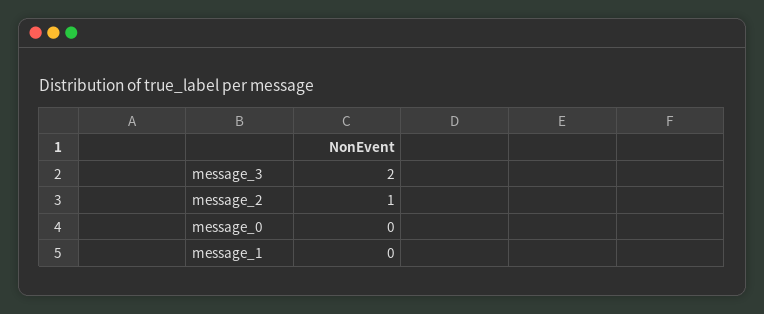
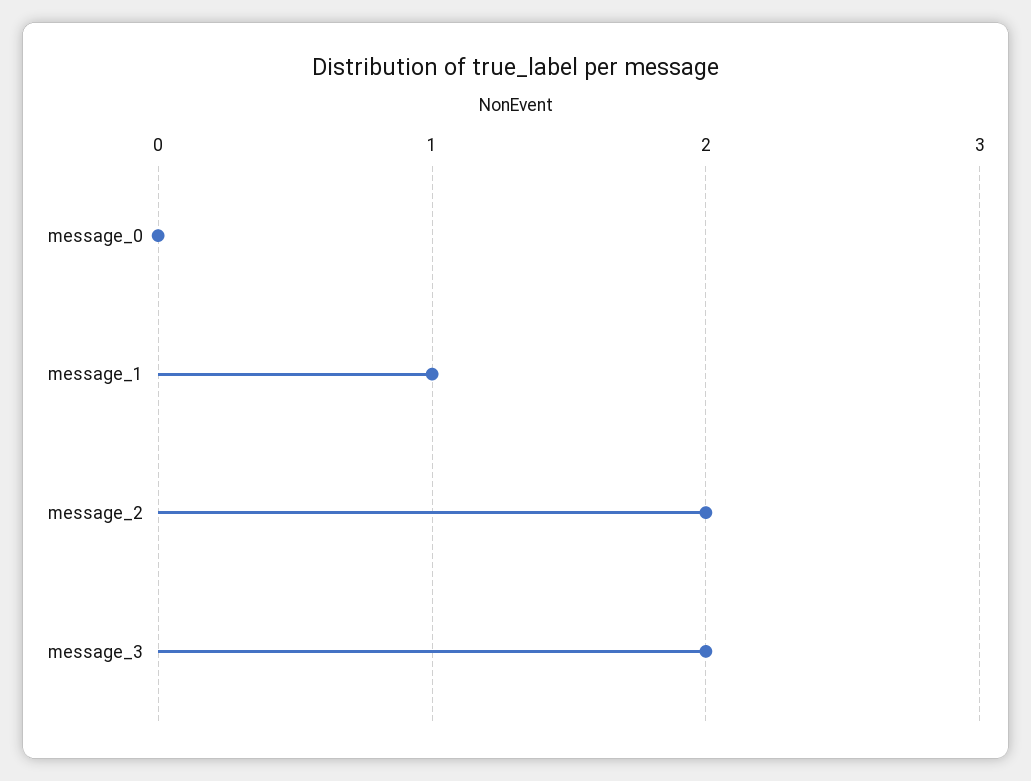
message_2: 1 -> 2
message_1: 0 -> 1

